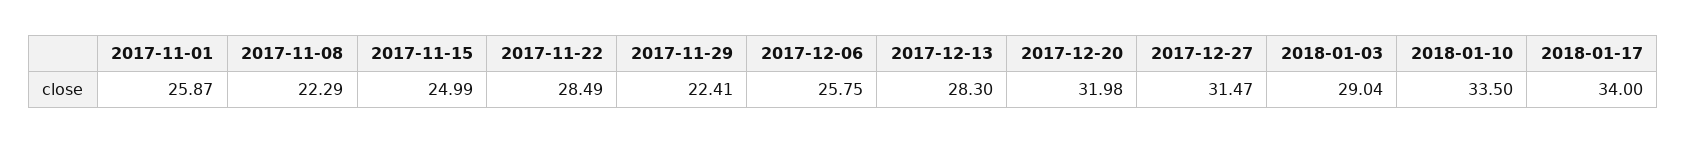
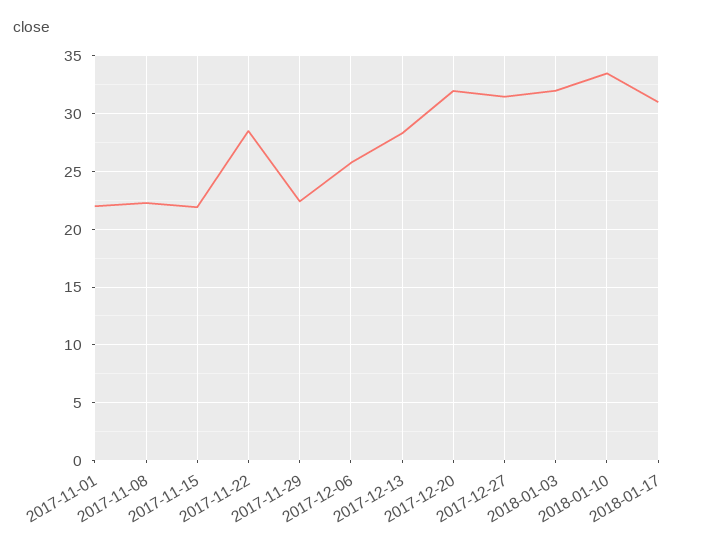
2017-11-01: 25.87 -> 22
2017-11-15: 24.99 -> 22
2018-01-03: 29.04 -> 32
2018-01-17: 34 -> 31

